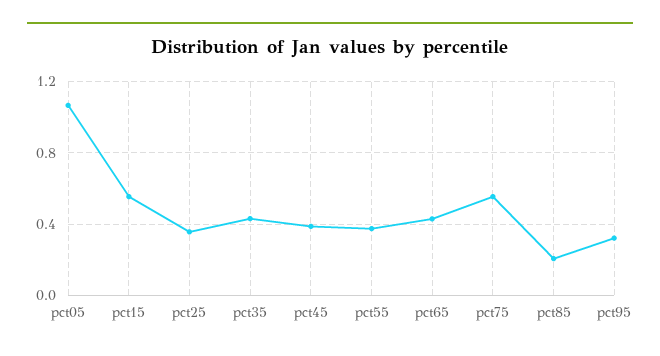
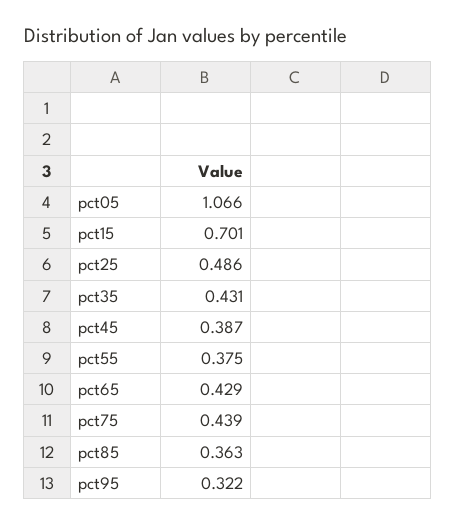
pct15: 0.55 -> 0.701
pct25: 0.35 -> 0.486
pct75: 0.55 -> 0.439
pct85: 0.2 -> 0.363

